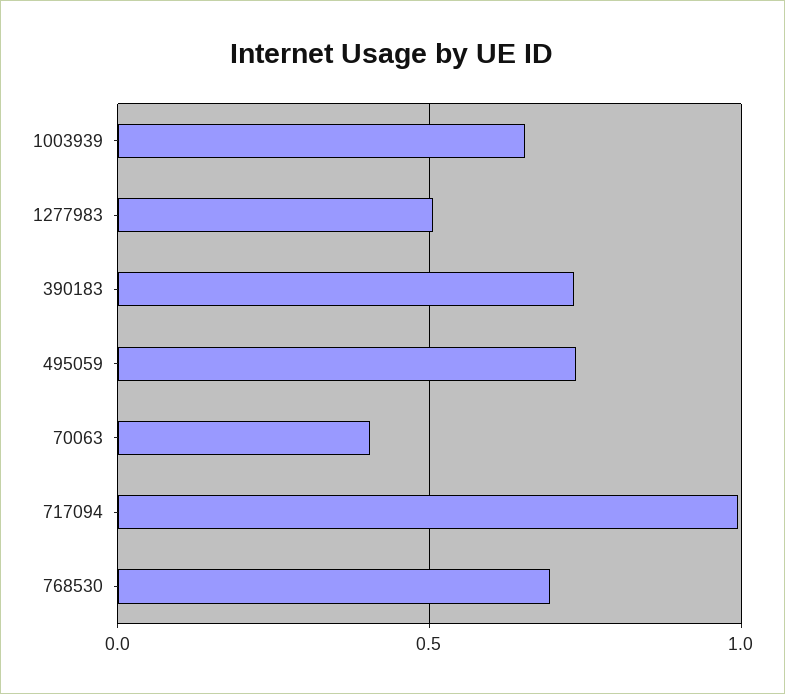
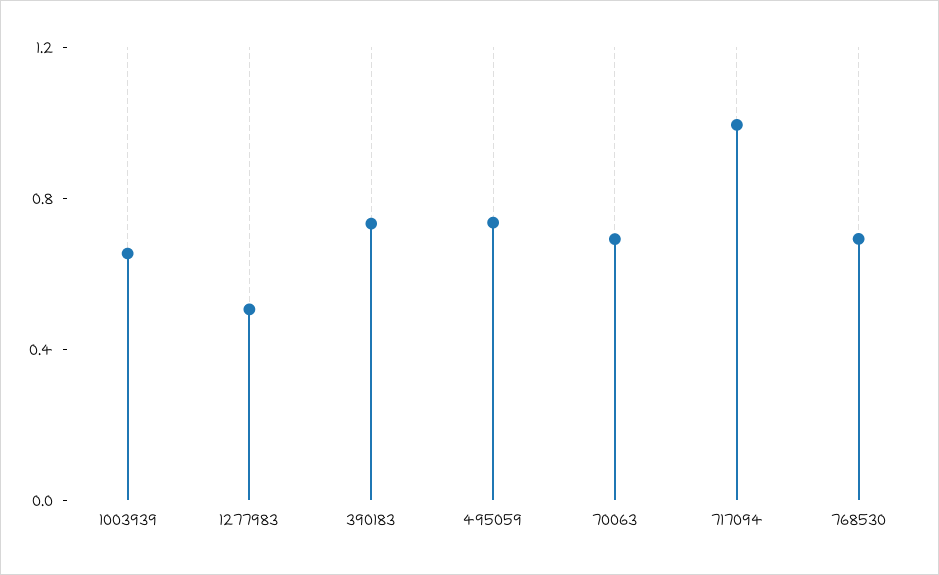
70063: 0.4 -> 0.7

